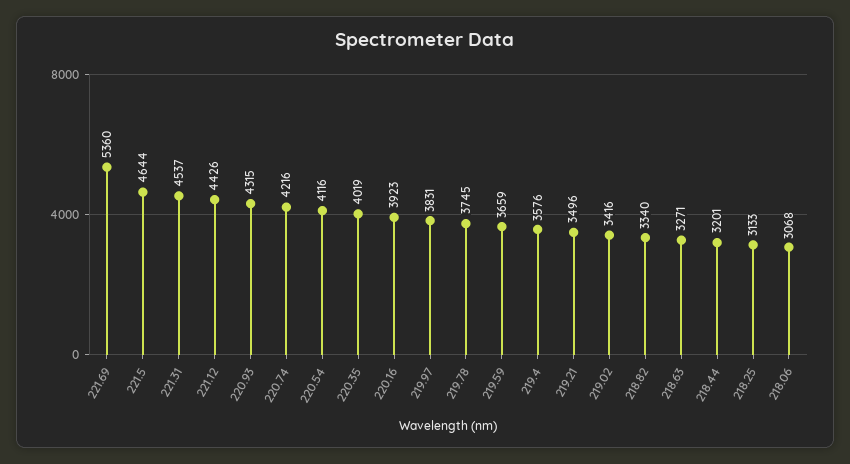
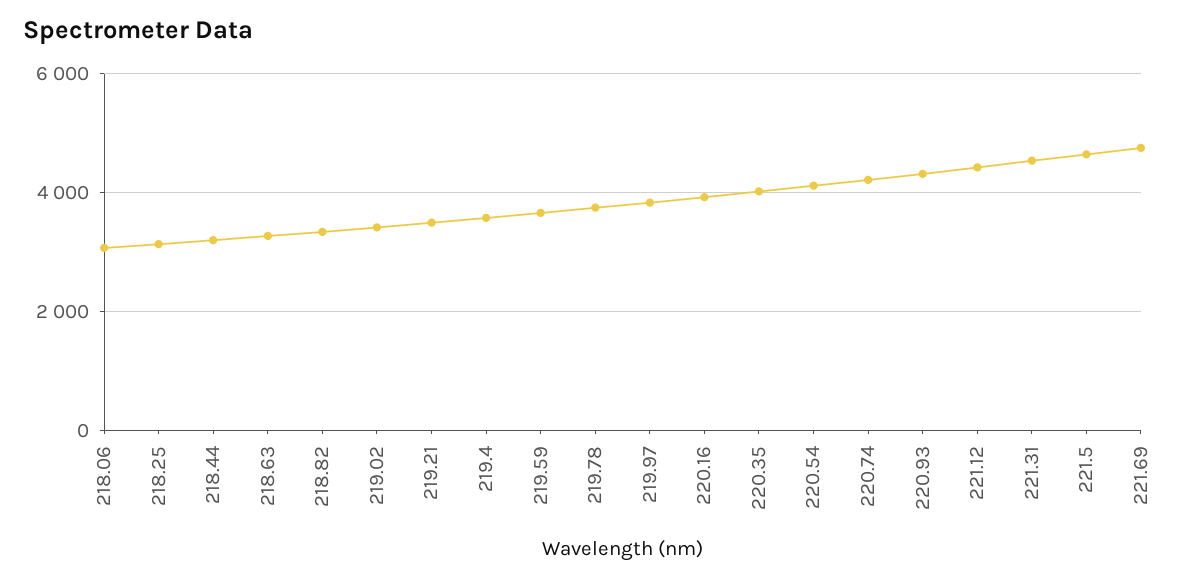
221.69: 5360 -> 4800

